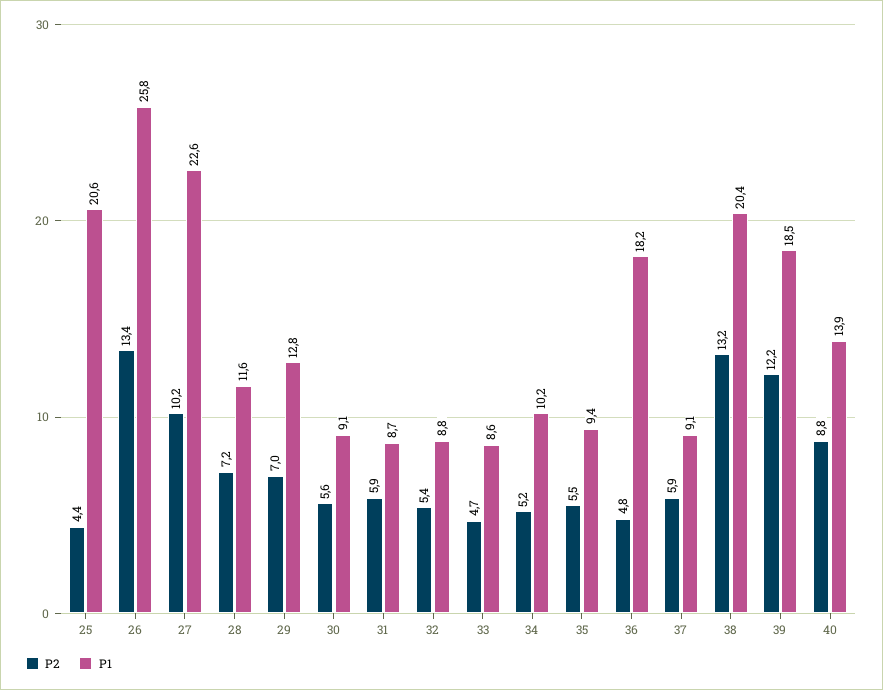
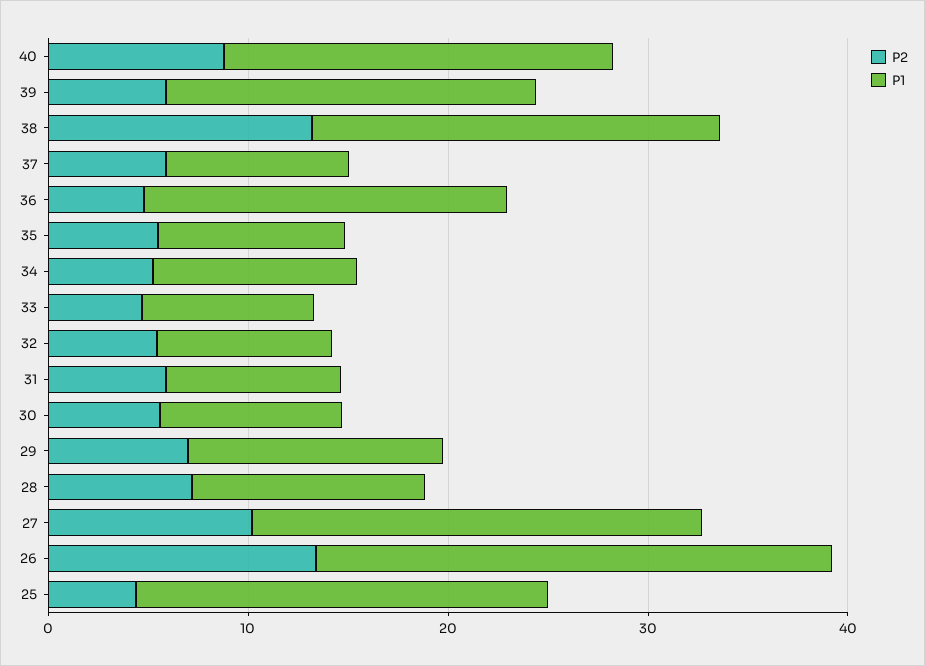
P2, 39: 12.2 -> 6
P1, 40: 13.9 -> 20

